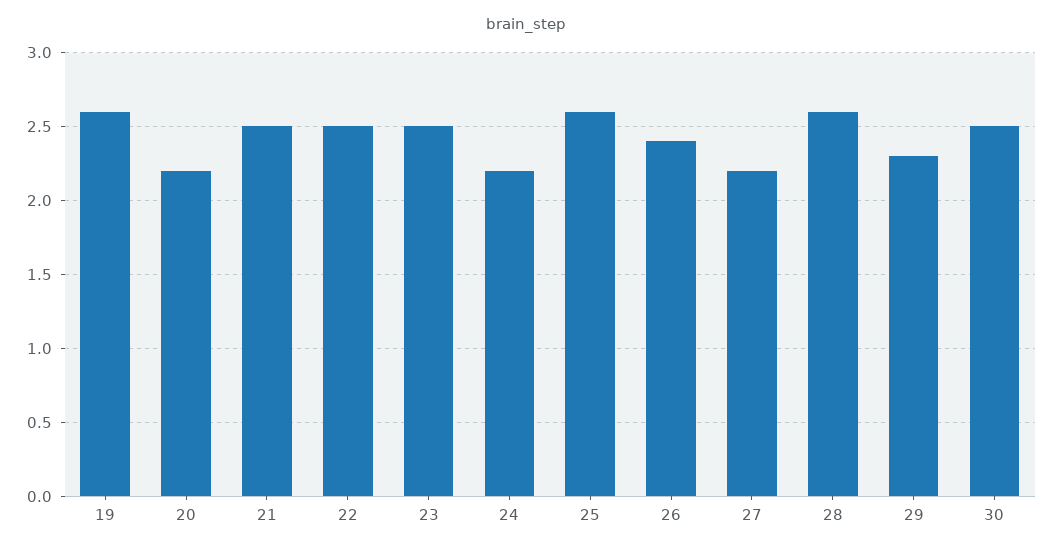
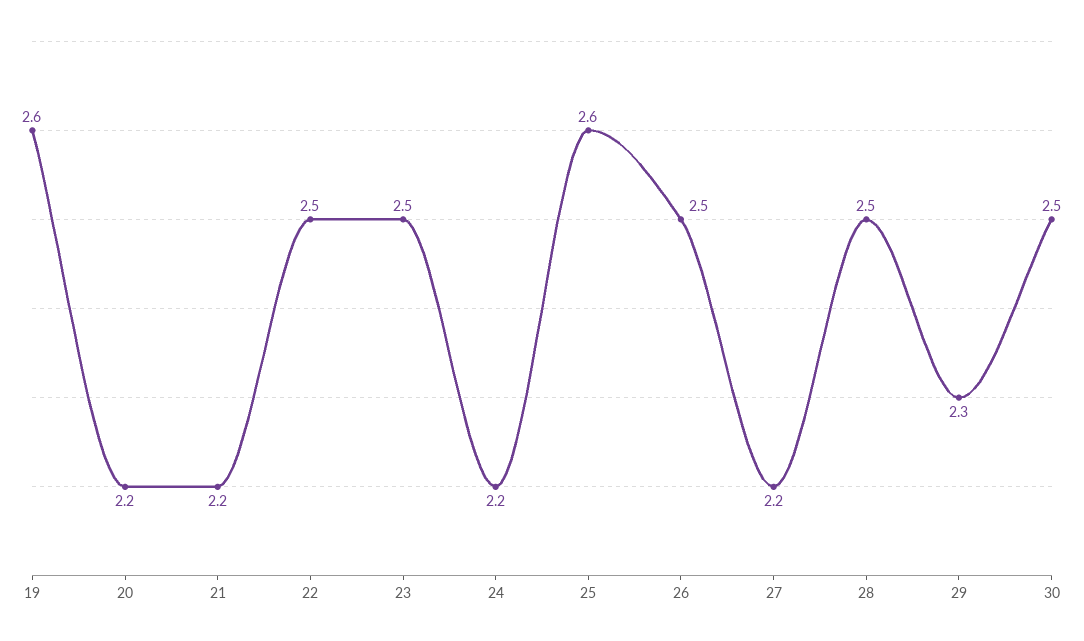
21: 2.5 -> 2.2
26: 2.4 -> 2.5
28: 2.6 -> 2.5

